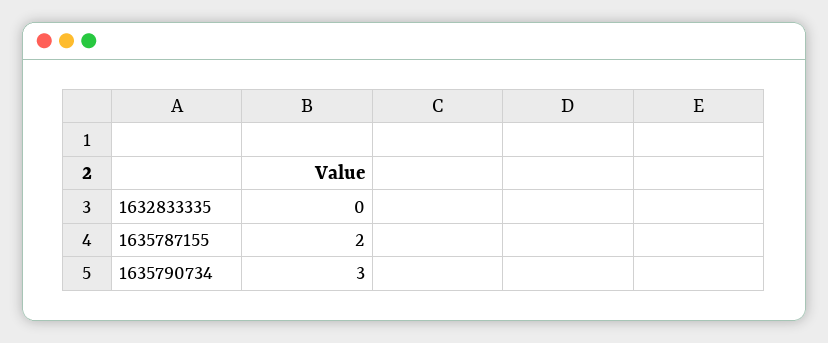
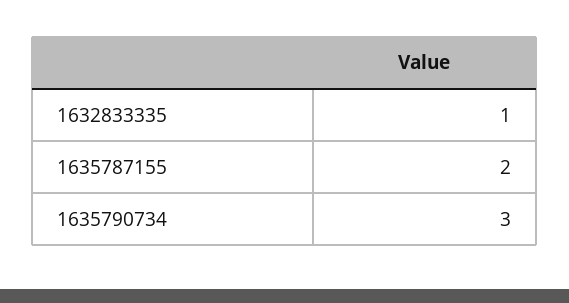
1632833335: 0 -> 1

